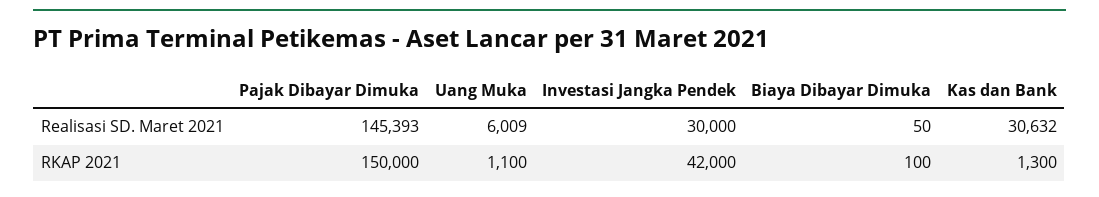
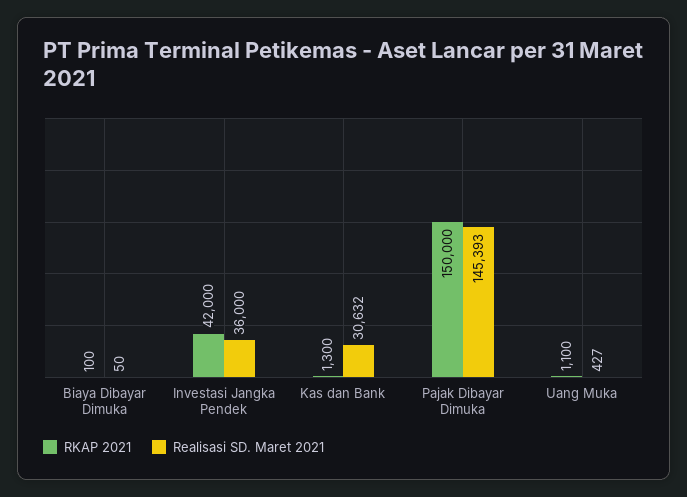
Realisasi SD. Maret 2021, Uang Muka: 6009 -> 427
Realisasi SD. Maret 2021, Investasi Jangka Pendek: 30000 -> 36000

